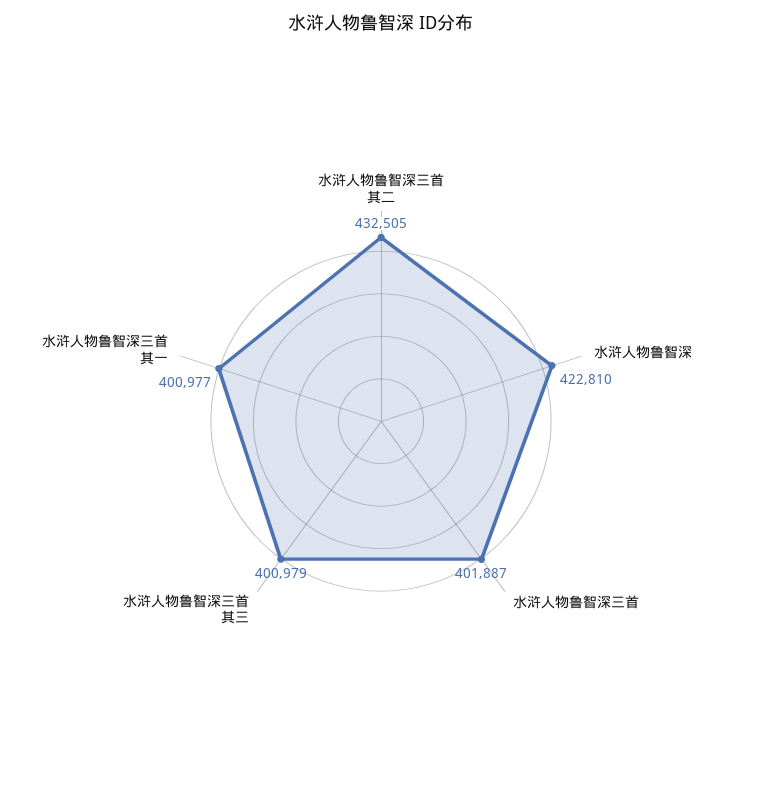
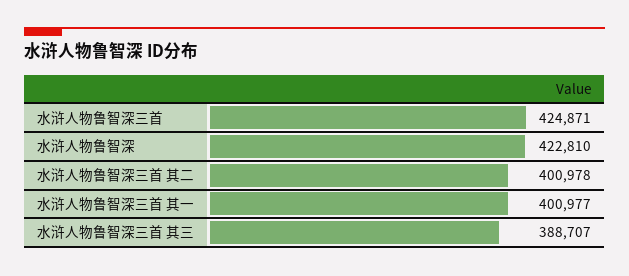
水浒人物鲁智深三首 其二: 432505 -> 400978
水浒人物鲁智深三首: 401887 -> 424871
水浒人物鲁智深三首 其三: 400979 -> 388707

